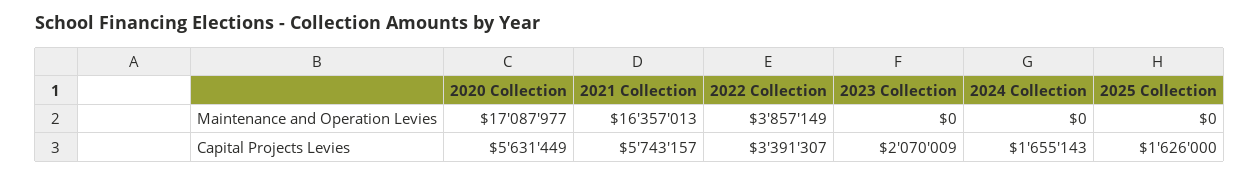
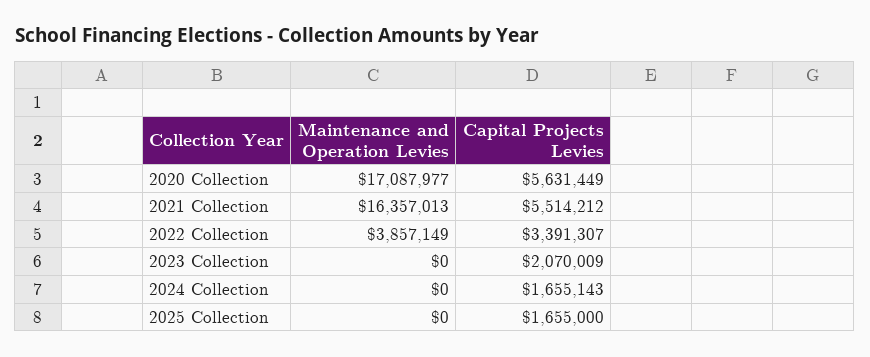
2021 Collection, Capital Projects Levies: 5743157 -> 5514212
2025 Collection, Capital Projects Levies: 1626000 -> 1655000

